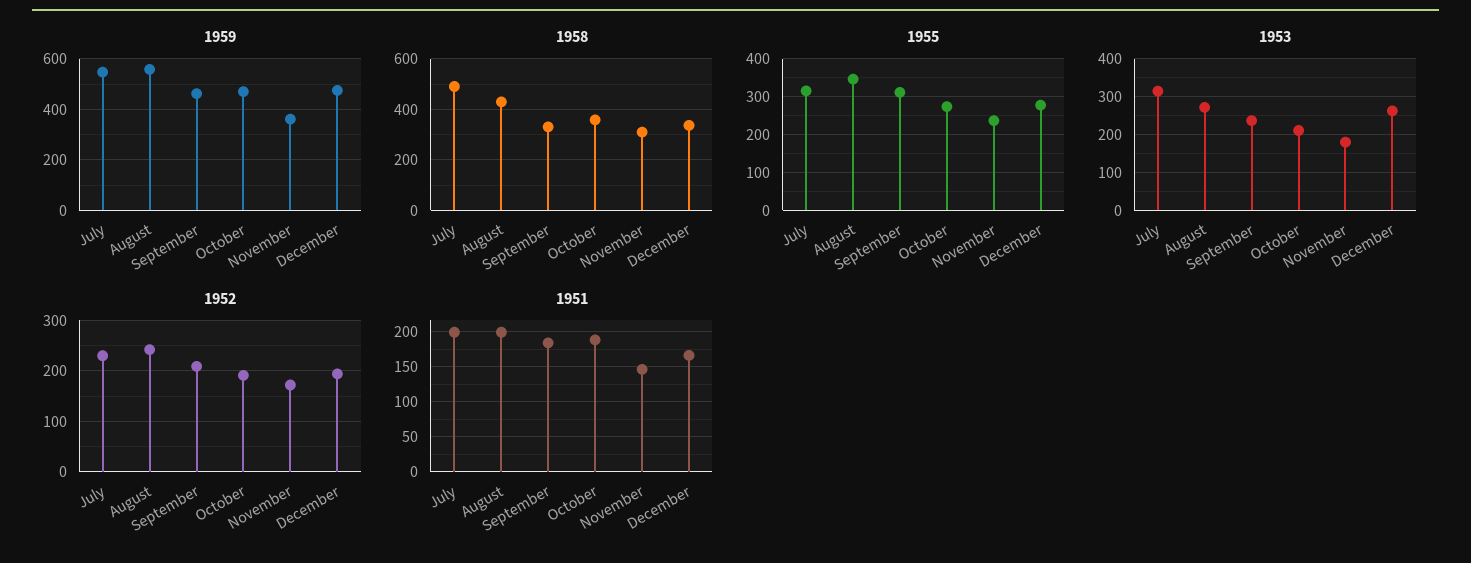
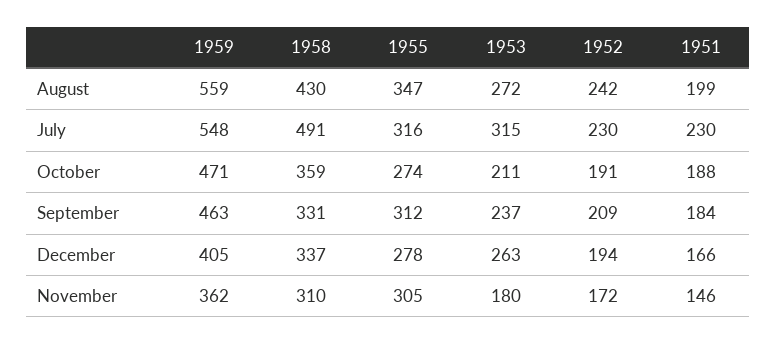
1959, December: 475 -> 405
1955, November: 240 -> 305
1951, July: 200 -> 230

